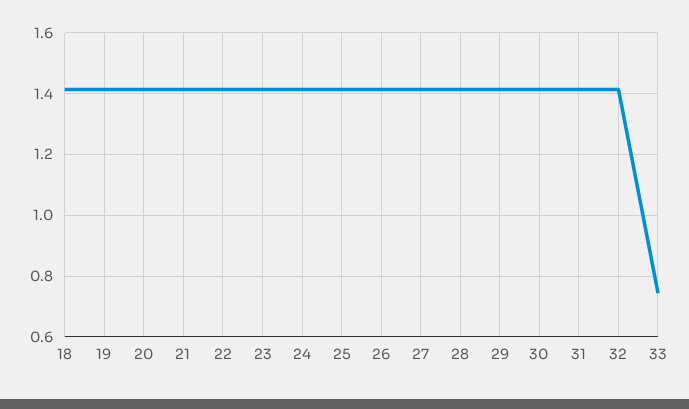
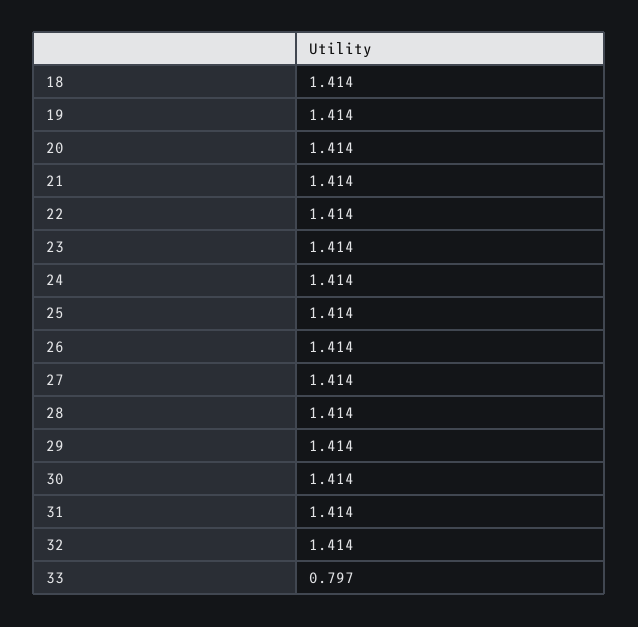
33: 0.74 -> 0.797

